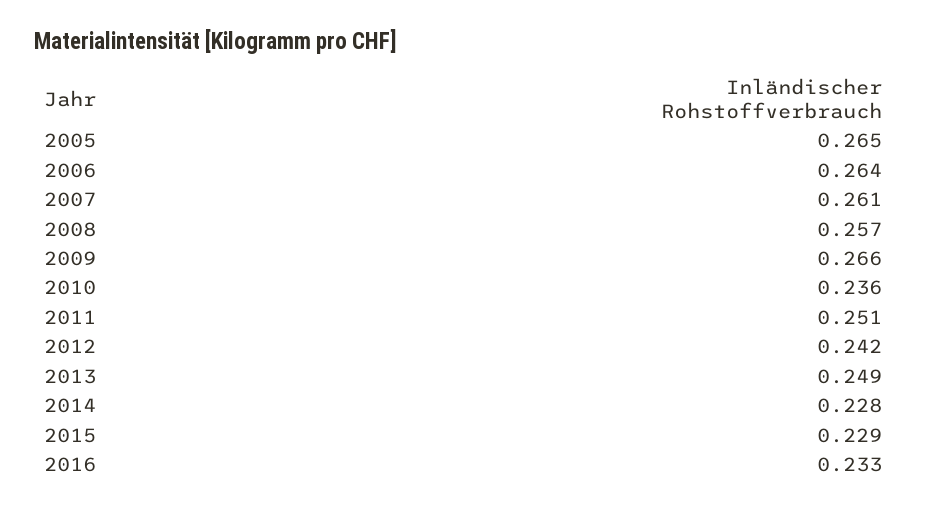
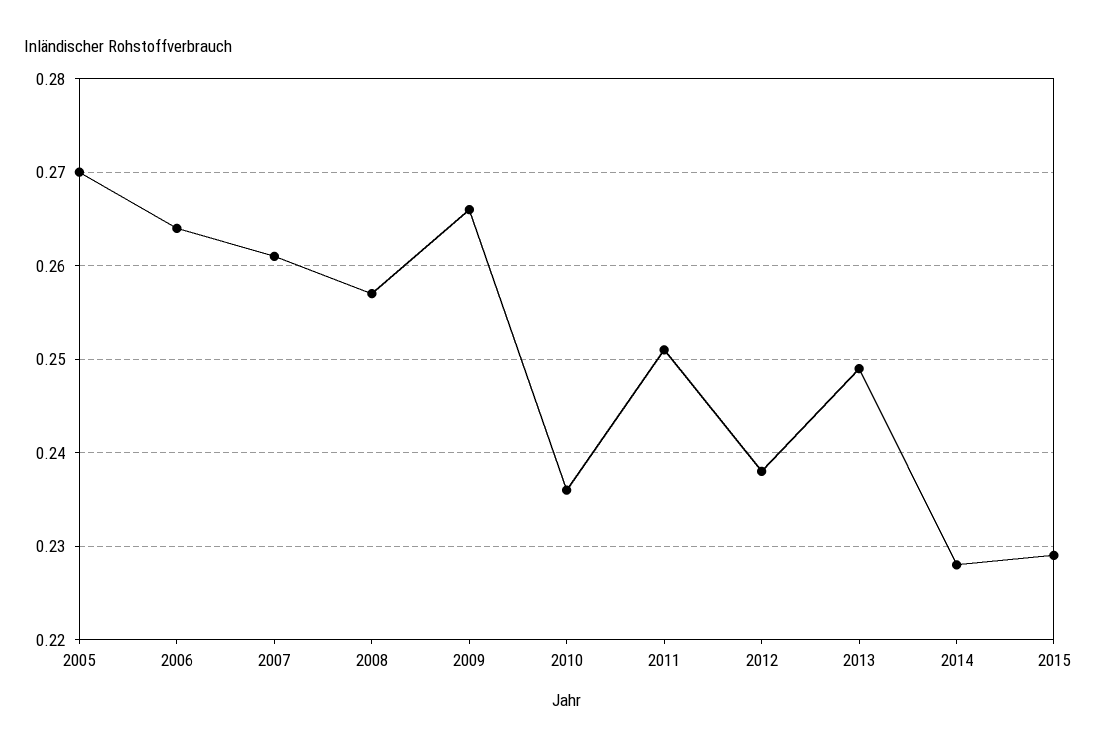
2005: 0.265 -> 0.27
2012: 0.242 -> 0.238
2016: 0.233 -> none

